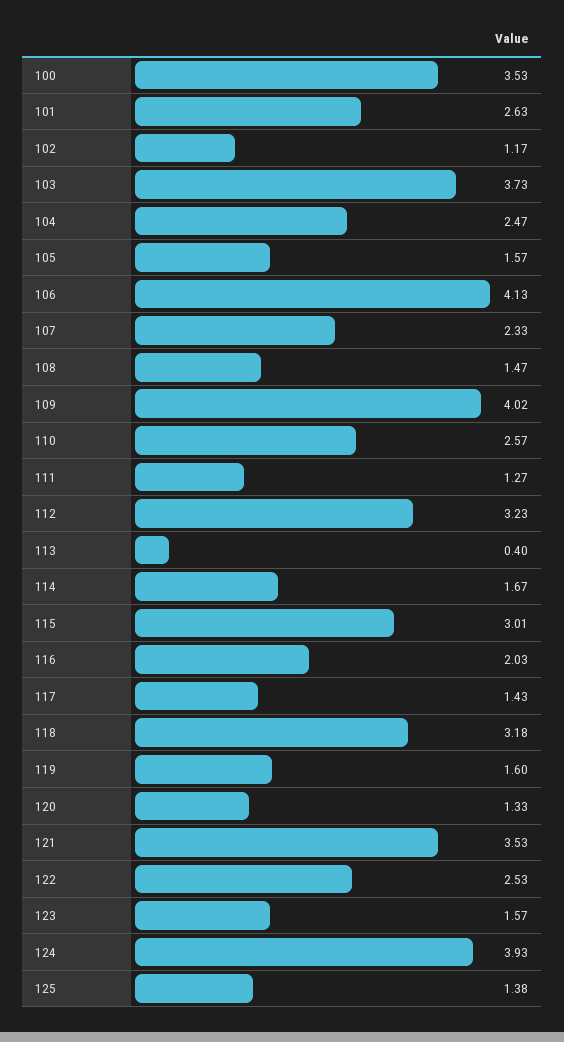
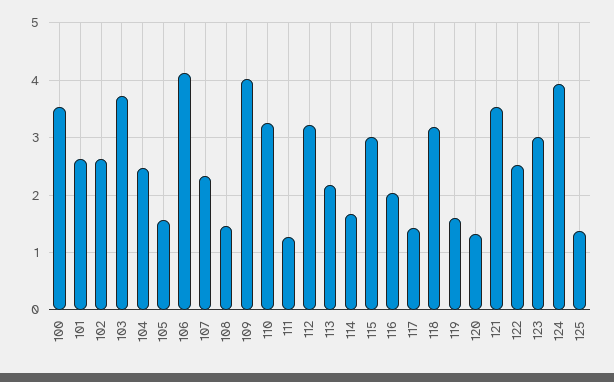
102: 1.17 -> 2.6
110: 2.57 -> 3.2
113: 0.4 -> 2.2
123: 1.57 -> 3

